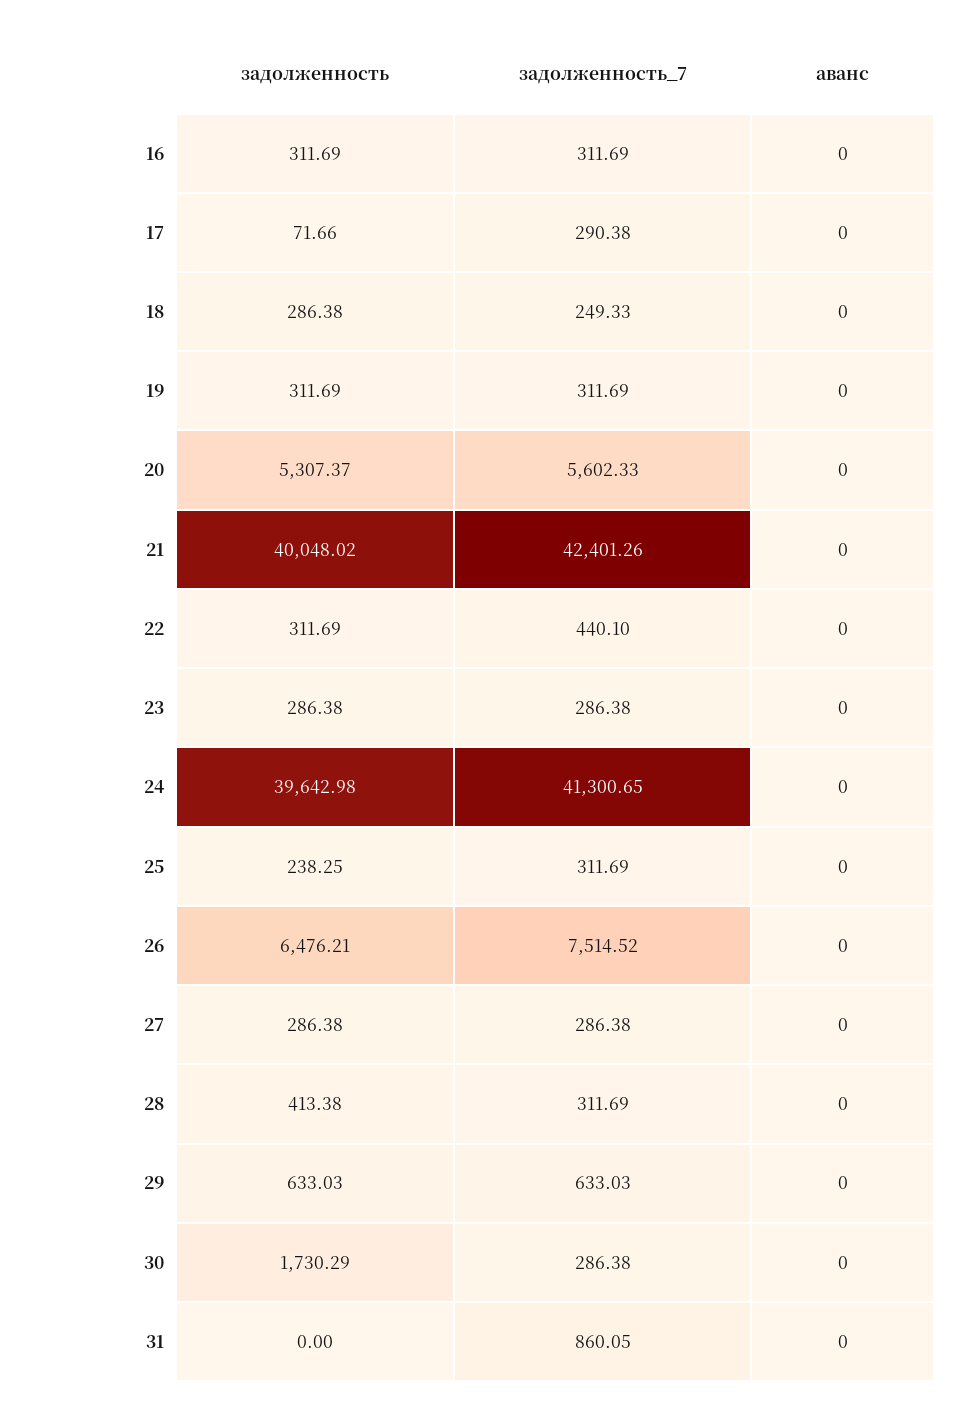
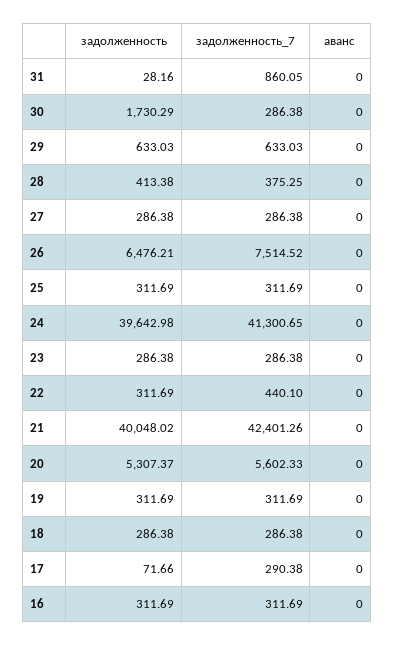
задолженность_7, 18: 249.33 -> 286.38
задолженность, 25: 238.25 -> 311.69
задолженность_7, 28: 311.69 -> 375.25
задолженность, 31: 0 -> 28.16

